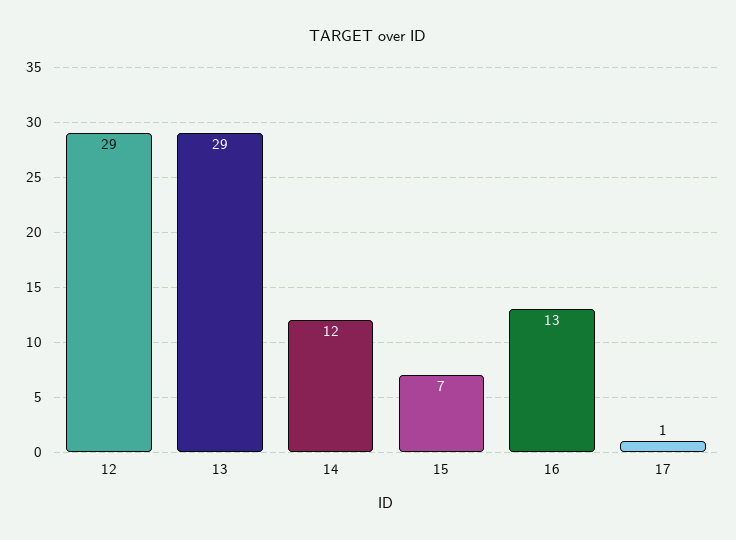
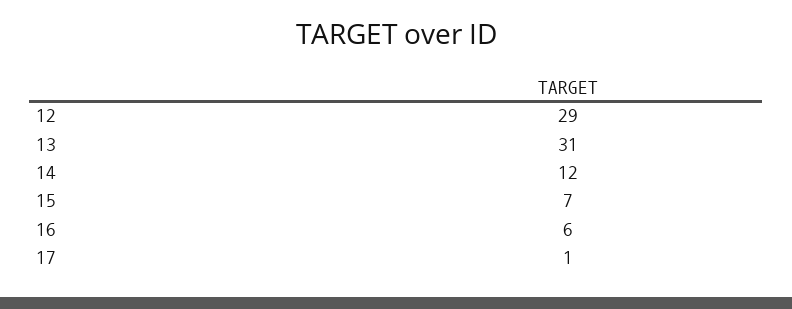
13: 29 -> 31
16: 13 -> 6

